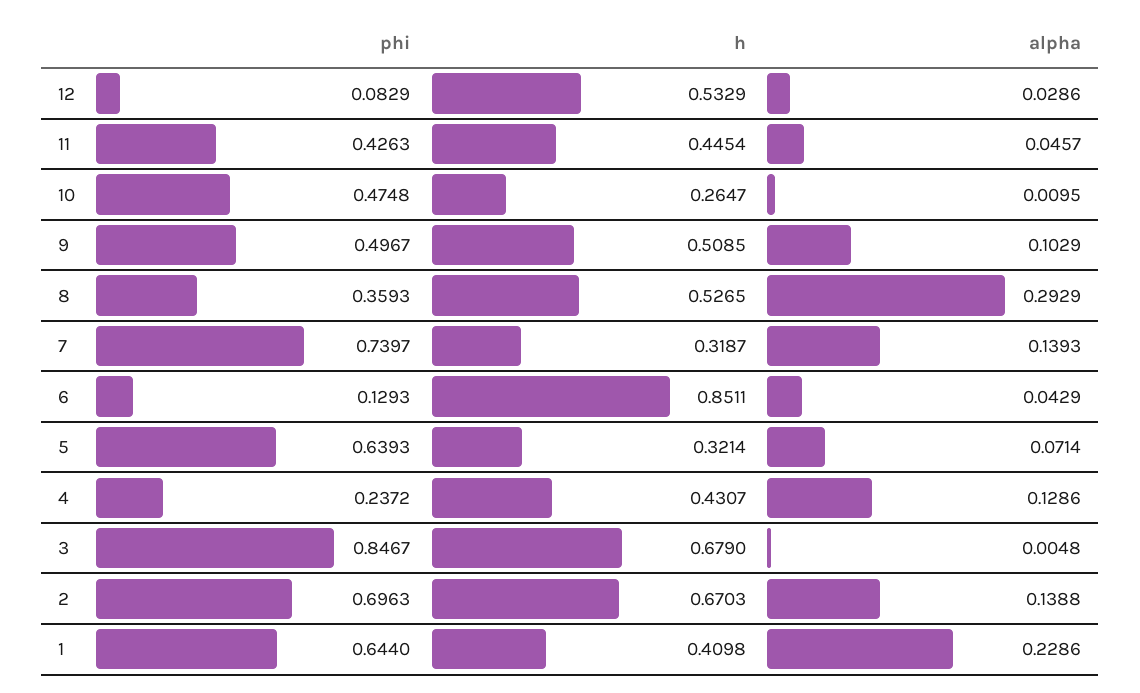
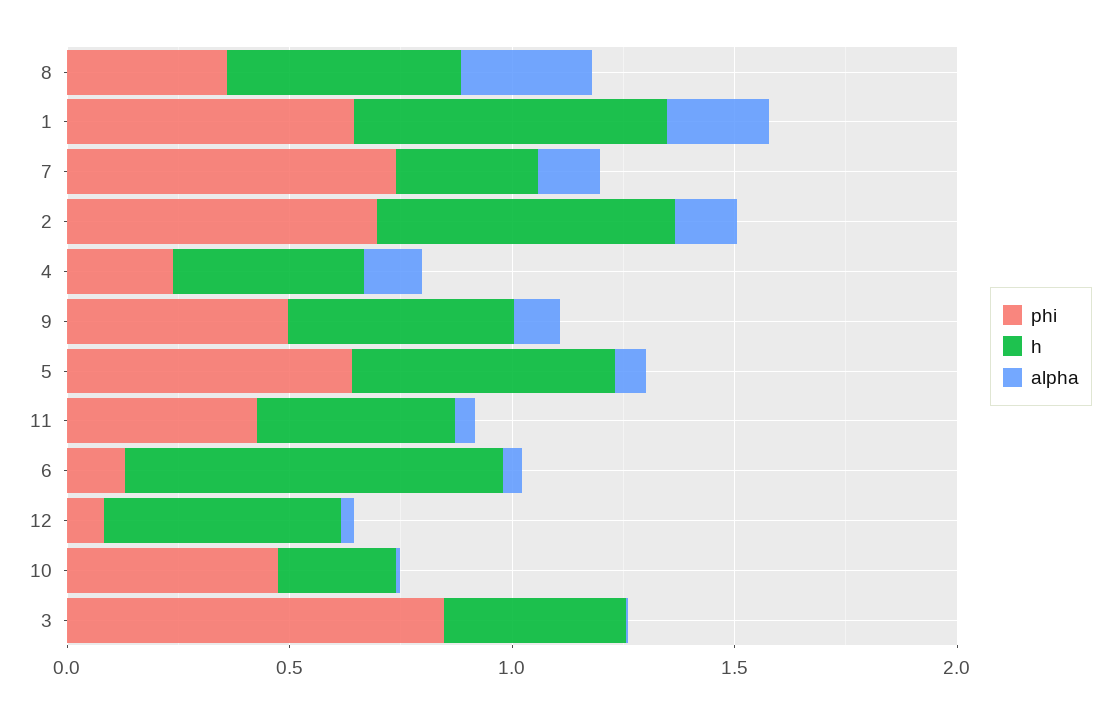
h, 5: 0.3214 -> 0.6
h, 3: 0.679 -> 0.4
h, 1: 0.4098 -> 0.7

